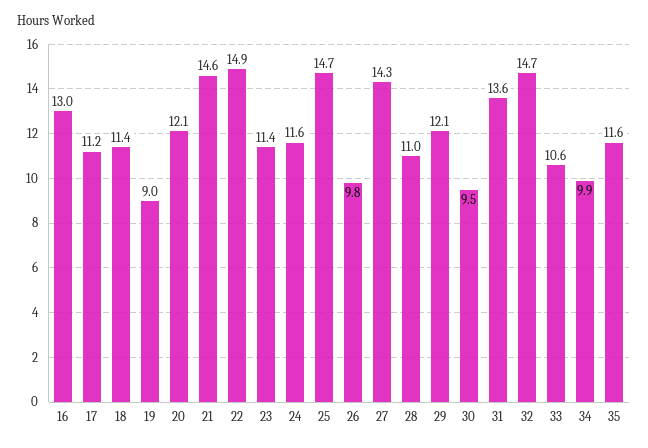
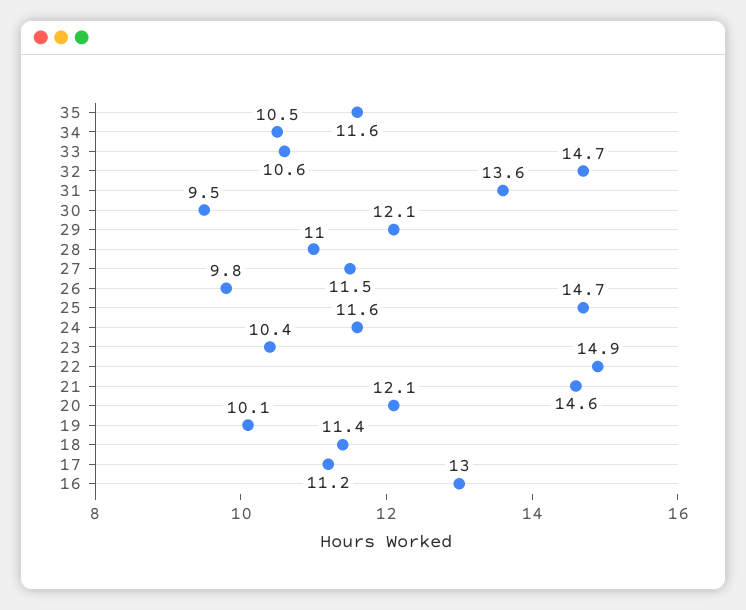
19: 9 -> 10.1
23: 11.4 -> 10.4
27: 14.3 -> 11.5
34: 9.9 -> 10.5

